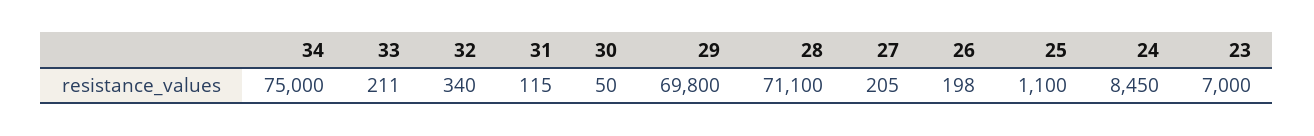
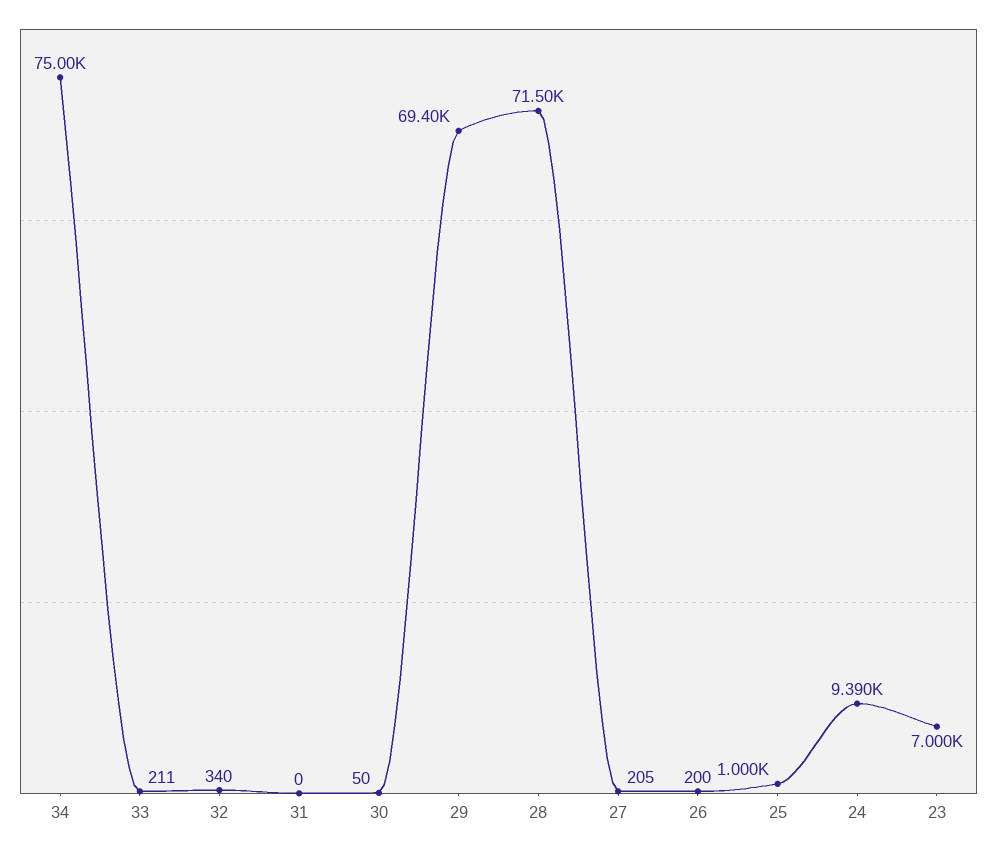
31: 115 -> 0
29: 69800 -> 69400
28: 71100 -> 71500
26: 198 -> 200
25: 1100 -> 1000
24: 8450 -> 9390

